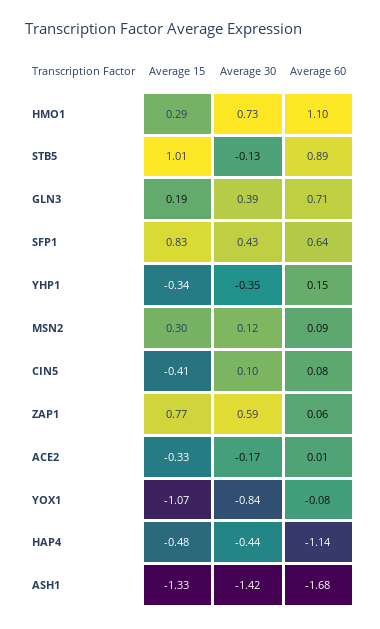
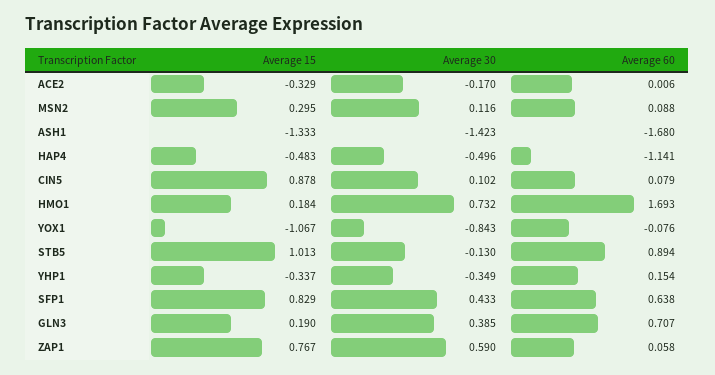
Average 15, HMO1: 0.29 -> 0.184
Average 60, HMO1: 1.1 -> 1.693
Average 15, CIN5: -0.41 -> 0.878
Average 30, HAP4: -0.44 -> -0.496

